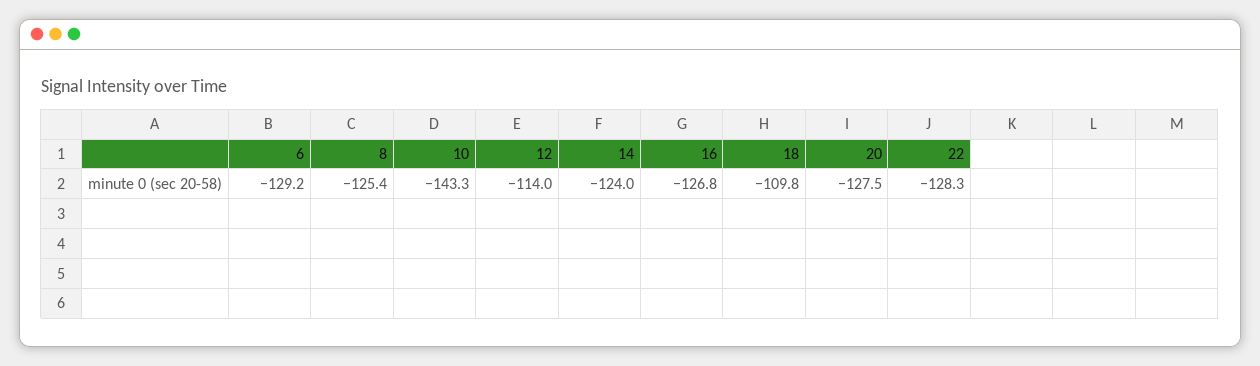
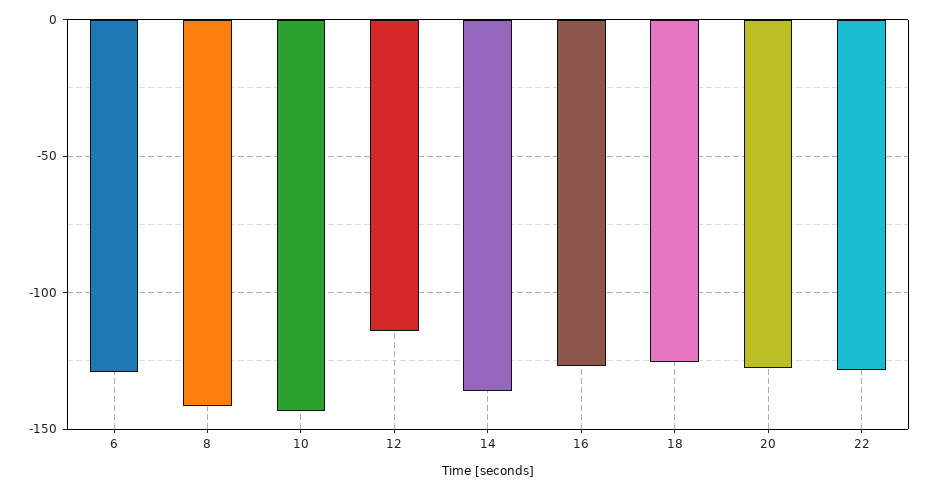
8: -125.4 -> -140
14: -124 -> -135
18: -109.8 -> -125

